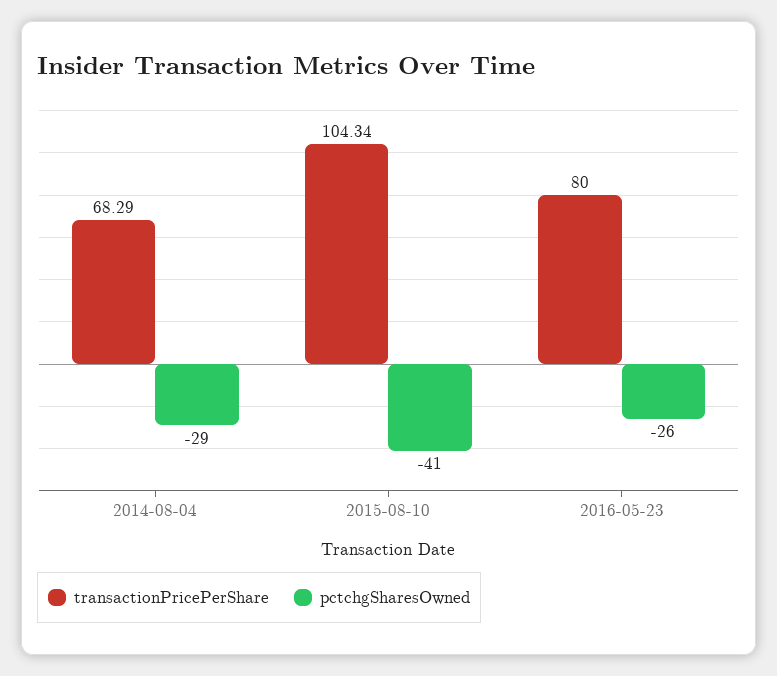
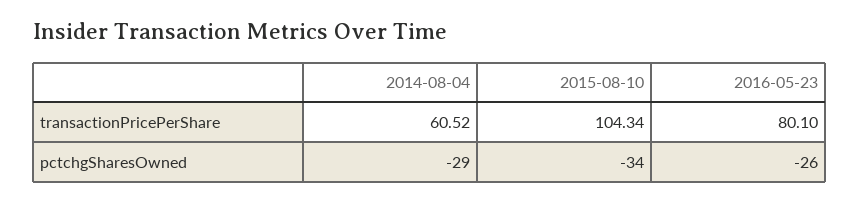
transactionPricePerShare, 2014-08-04: 68.29 -> 60.52
pctchgSharesOwned, 2015-08-10: -41 -> -34
transactionPricePerShare, 2016-05-23: 80 -> 80.1

